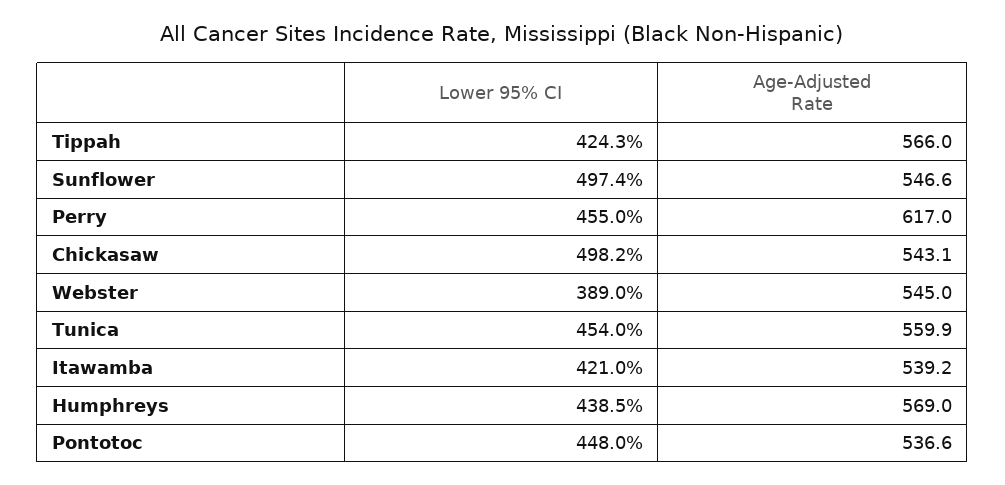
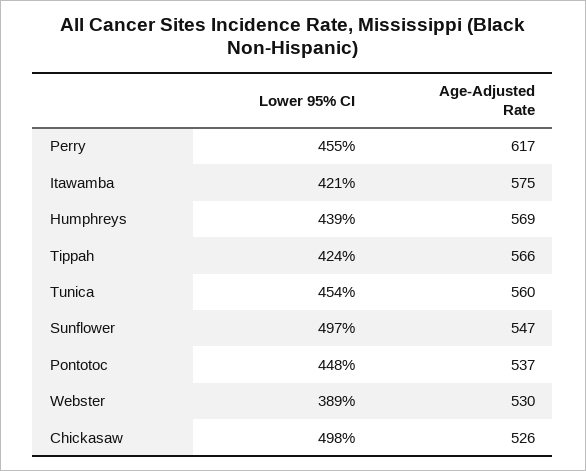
Age-Adjusted Rate, Chickasaw: 543.1 -> 526
Age-Adjusted Rate, Webster: 545 -> 530
Age-Adjusted Rate, Itawamba: 539.2 -> 575

